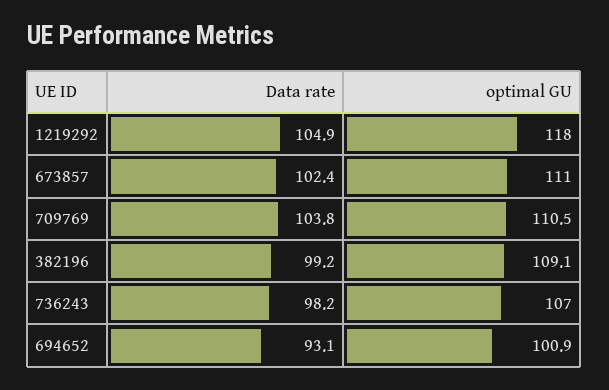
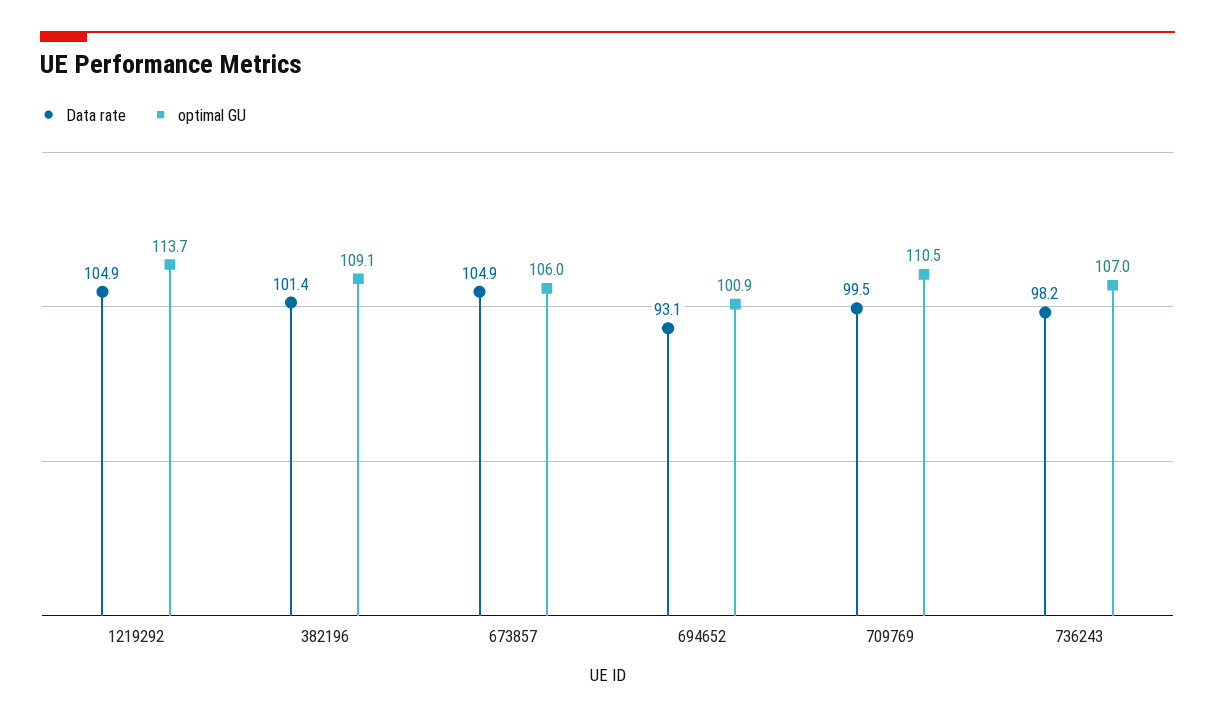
optimal GU, 1219292: 118 -> 113.7
Data rate, 673857: 102.4 -> 104.9
optimal GU, 673857: 111 -> 106
Data rate, 709769: 103.8 -> 99.5
Data rate, 382196: 99.2 -> 101.4

